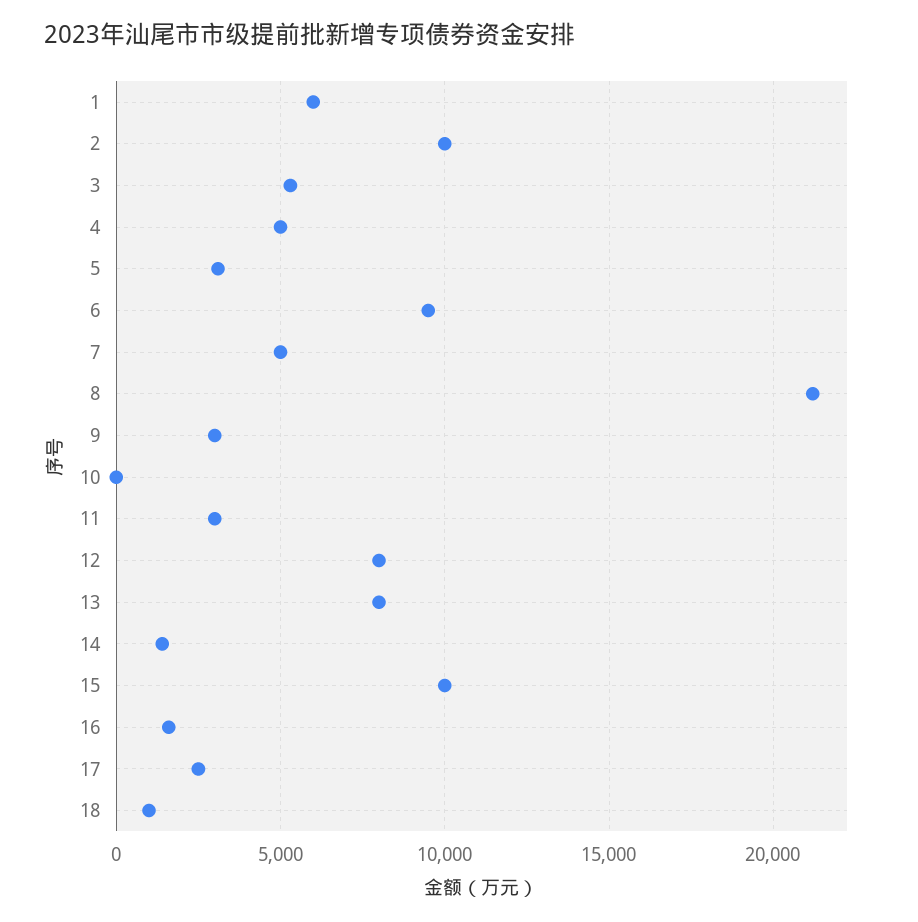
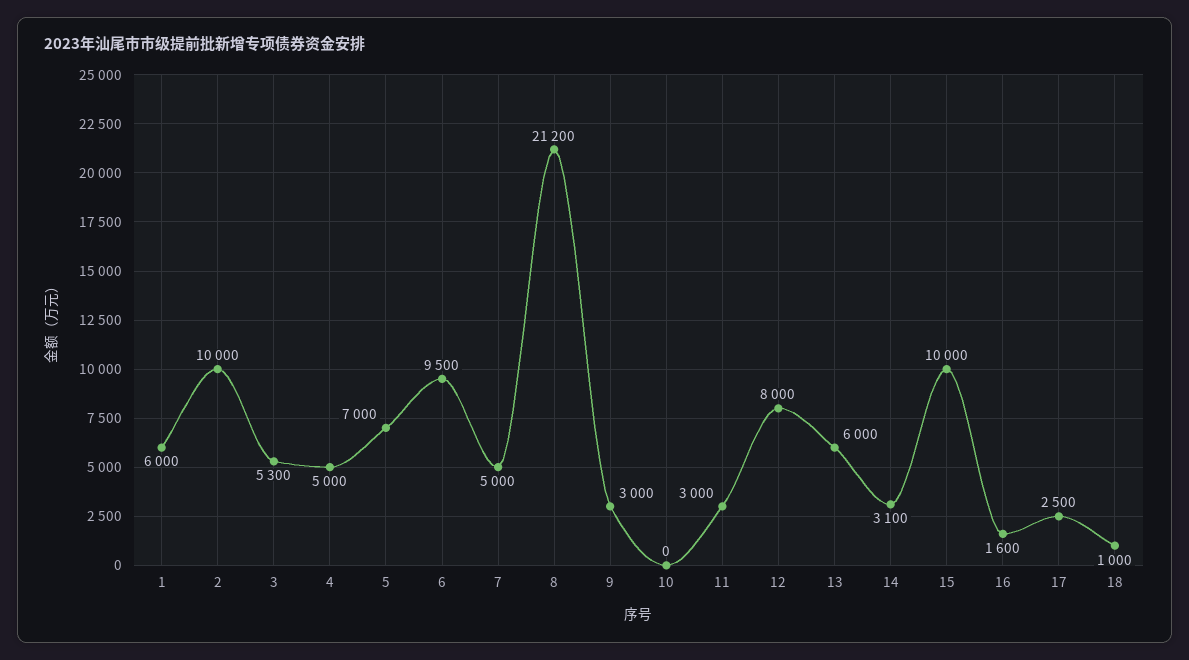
5: 3000 -> 7000
13: 8000 -> 6000
14: 1500 -> 3100

